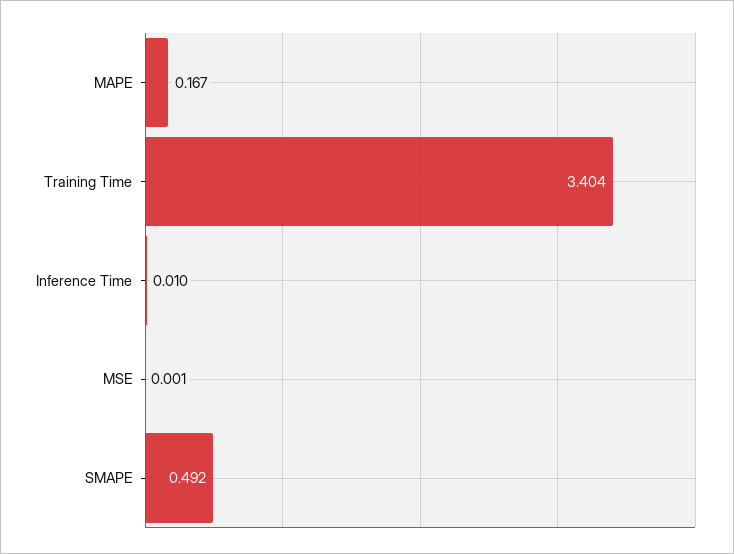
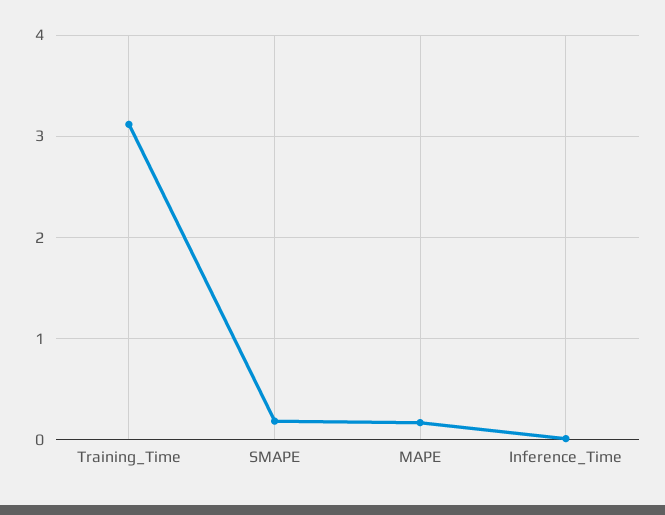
Training Time: 3.404 -> 3.1
MSE: 0.001 -> none
SMAPE: 0.492 -> 0.2

